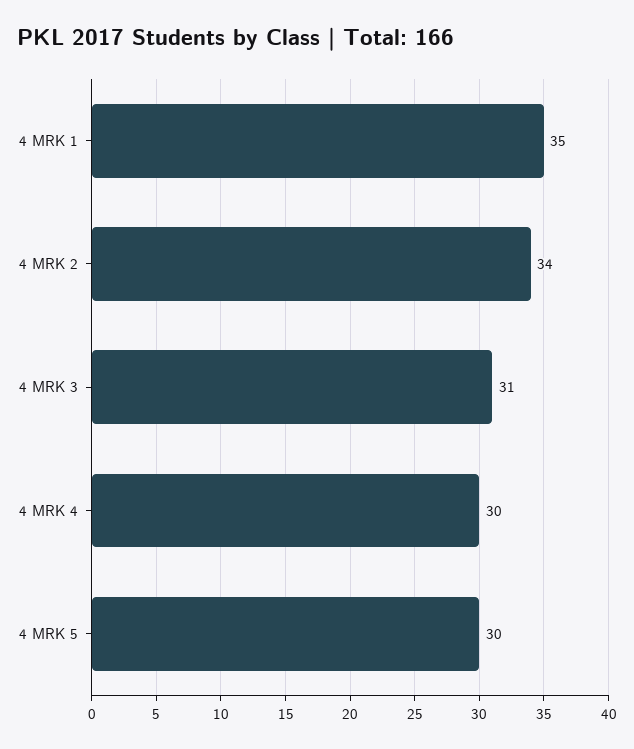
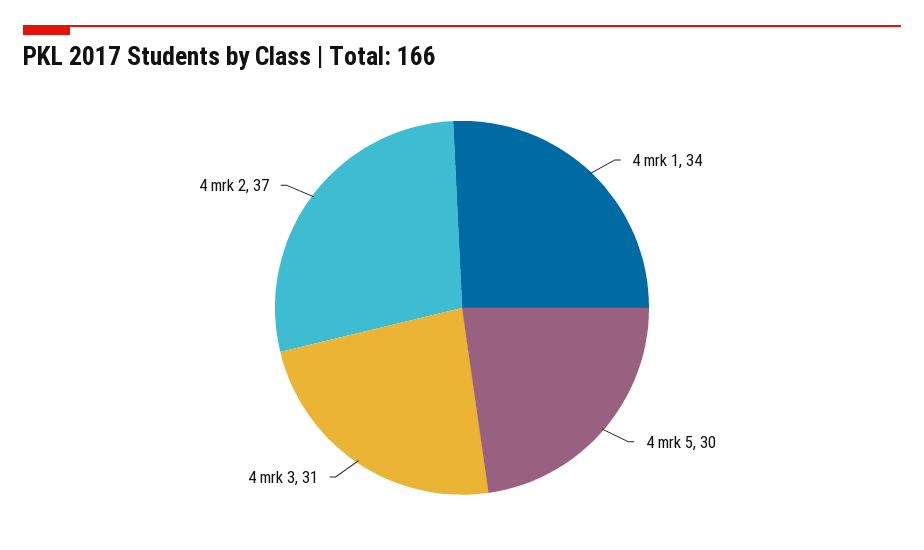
4 MRK 1: 35 -> 34
4 MRK 2: 34 -> 37
4 MRK 4: 30 -> none

